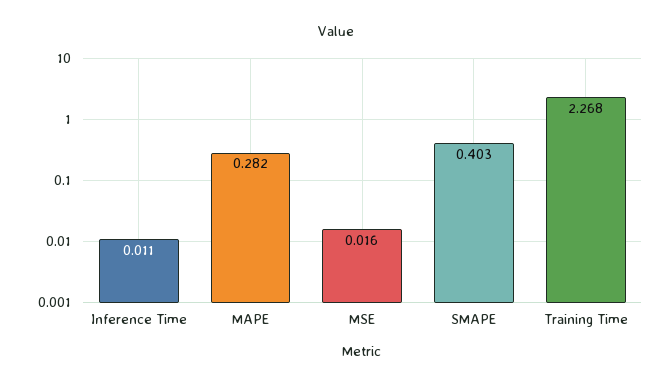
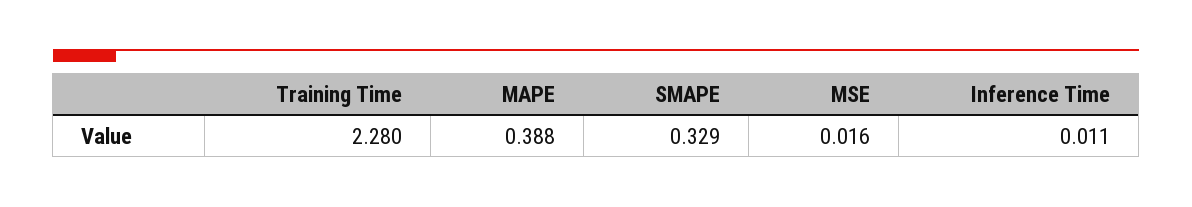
MAPE: 0.282 -> 0.388
SMAPE: 0.403 -> 0.329
Training Time: 2.268 -> 2.28

